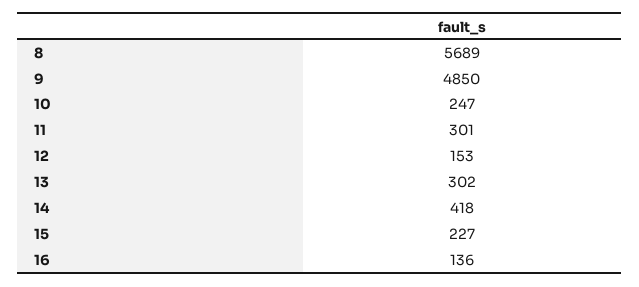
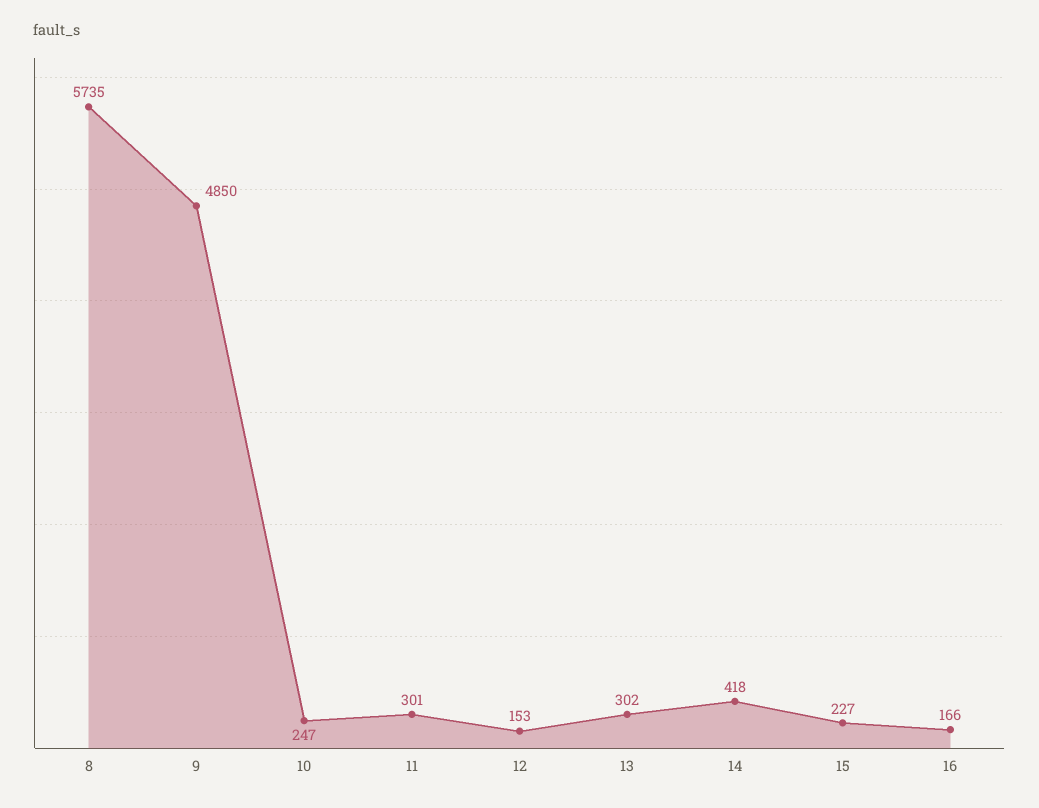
8: 5689 -> 5735
16: 136 -> 166

